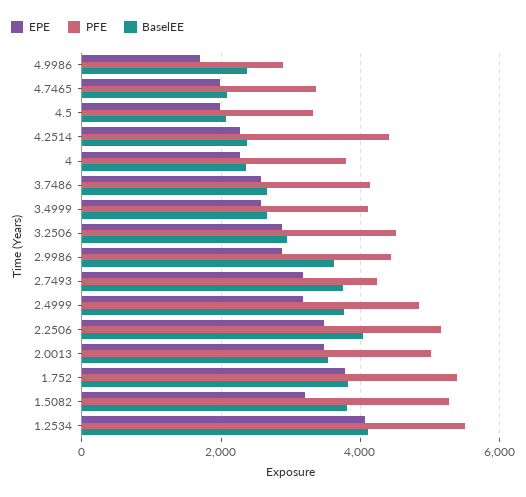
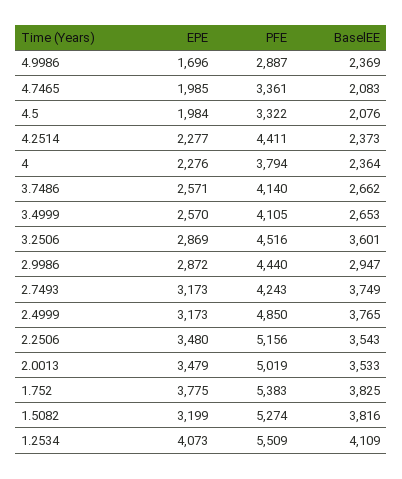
BaselEE, 3.2506: 3000 -> 3601
BaselEE, 2.9986: 3600 -> 2947
BaselEE, 2.2506: 4000 -> 3543

